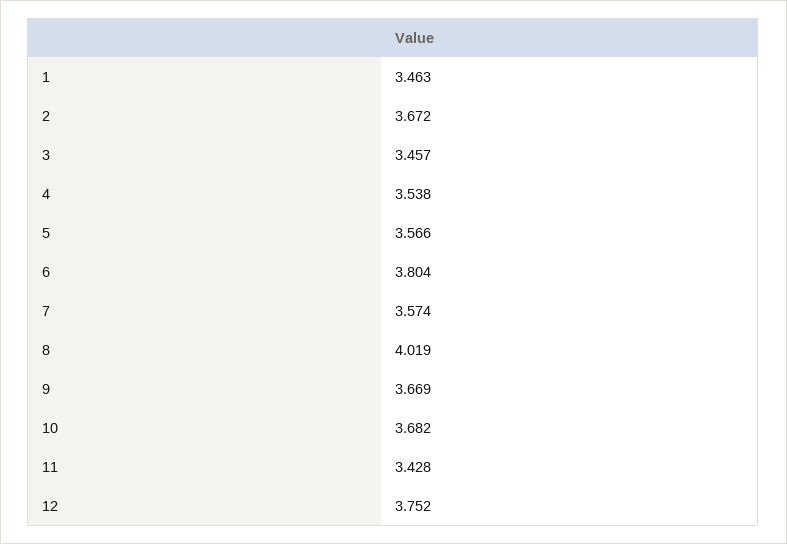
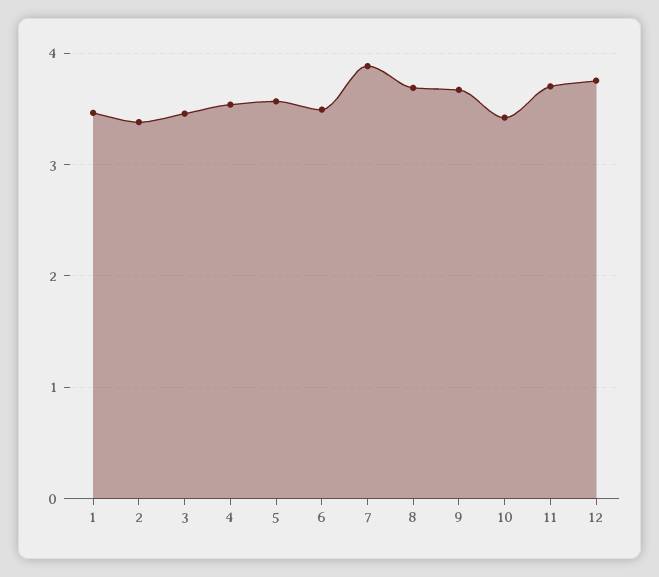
2: 3.672 -> 3.4
6: 3.804 -> 3.5
7: 3.574 -> 3.9
8: 4.019 -> 3.7
10: 3.682 -> 3.4
11: 3.428 -> 3.7

